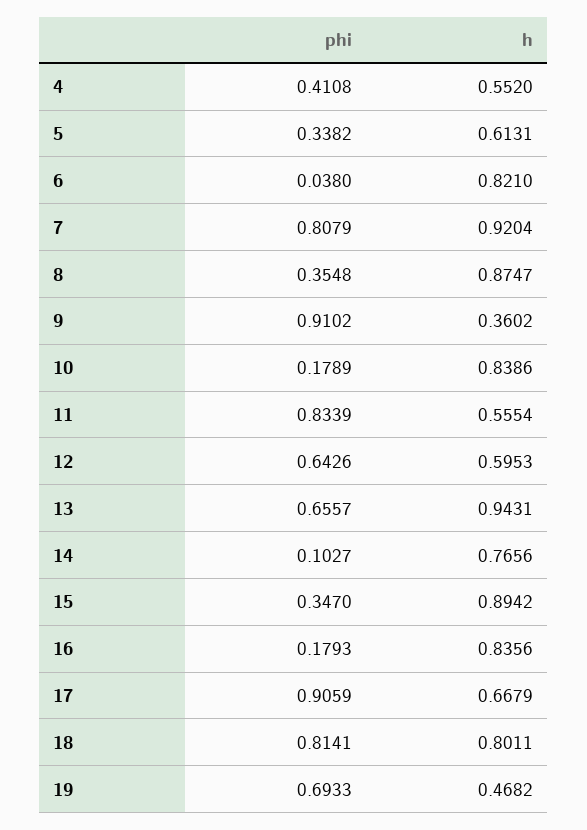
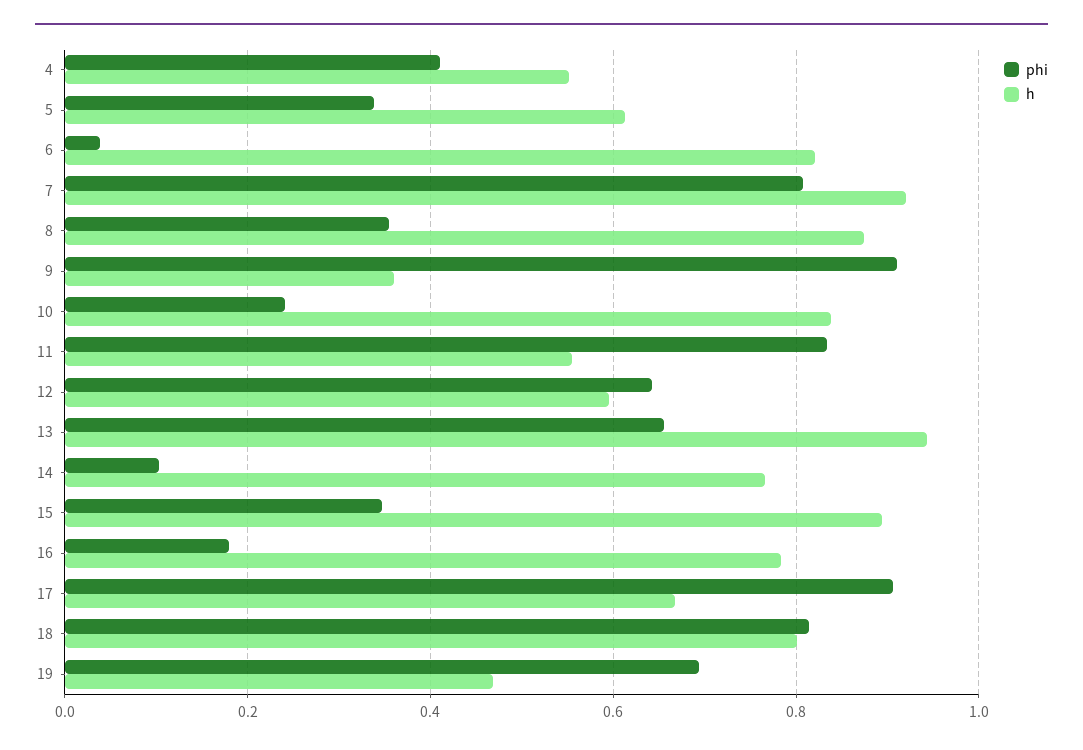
phi, 10: 0.1789 -> 0.24
h, 16: 0.8356 -> 0.78

